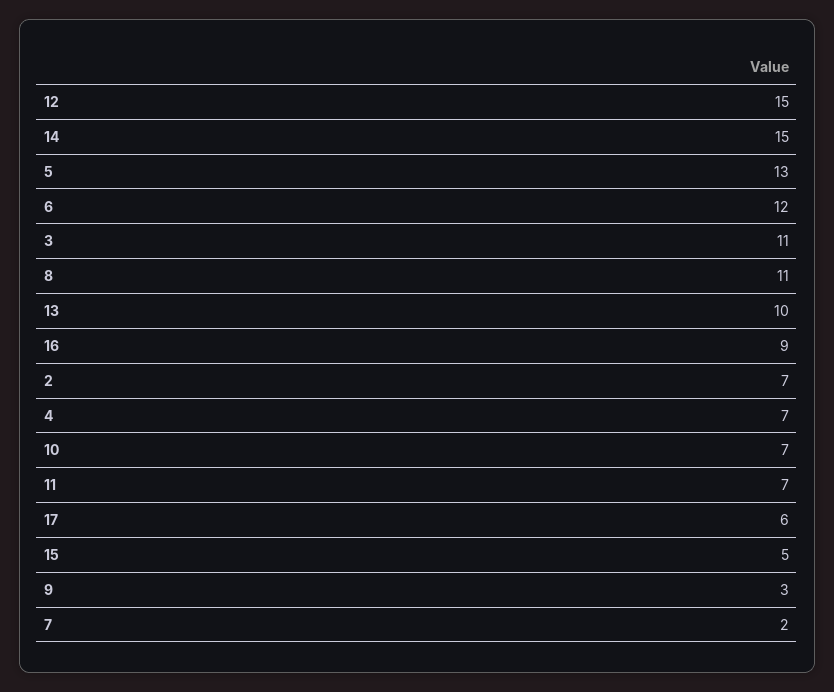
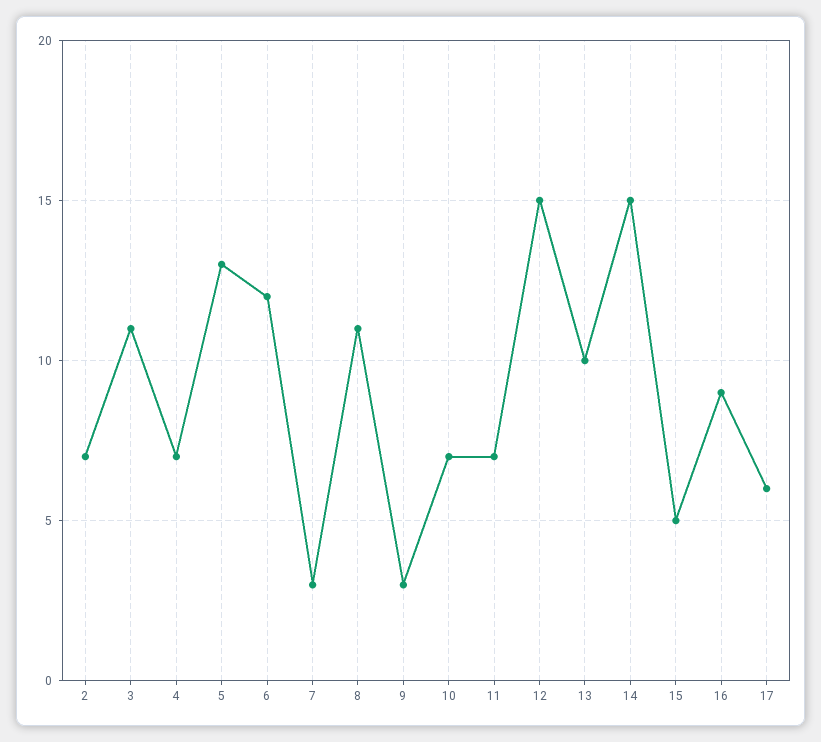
7: 2 -> 3

